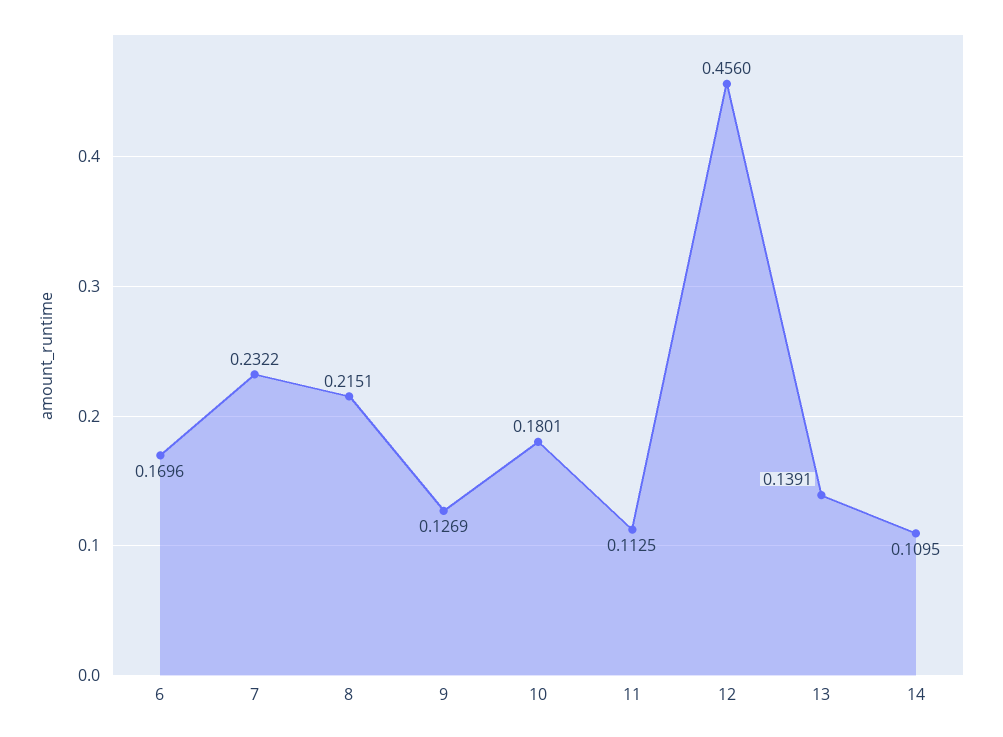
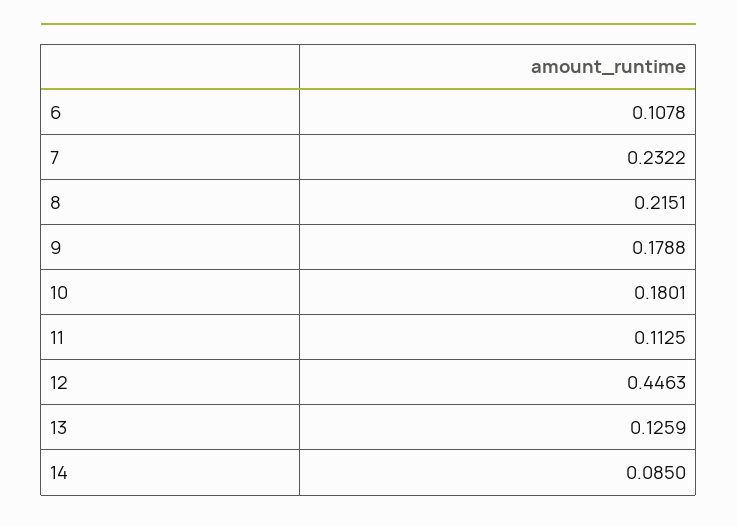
6: 0.1696 -> 0.1078
9: 0.1269 -> 0.1788
12: 0.456 -> 0.4463
13: 0.1391 -> 0.1259
14: 0.1095 -> 0.085

